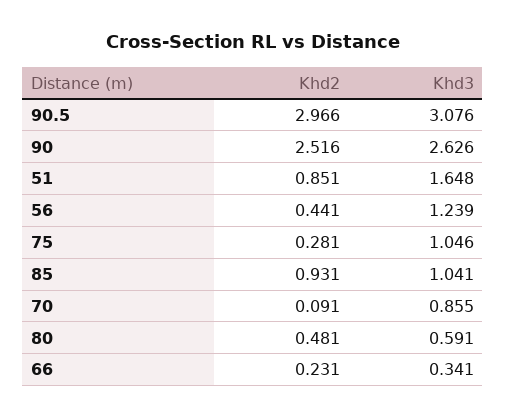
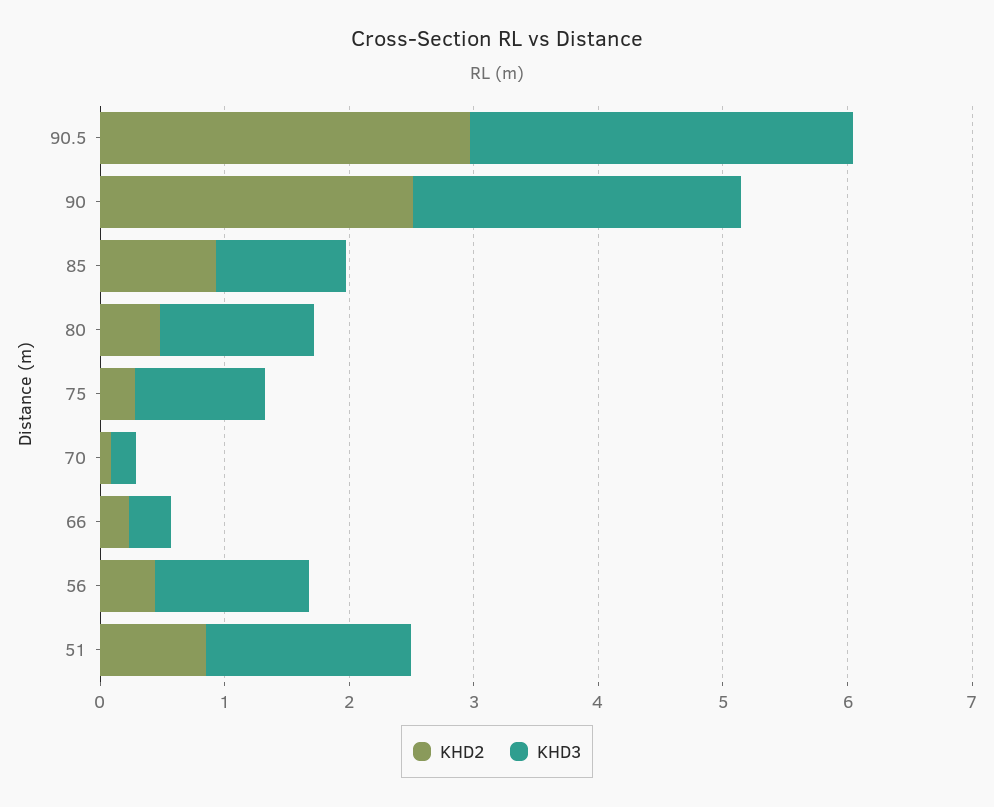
Khd3, 70: 0.855 -> 0.2
Khd3, 80: 0.591 -> 1.2

